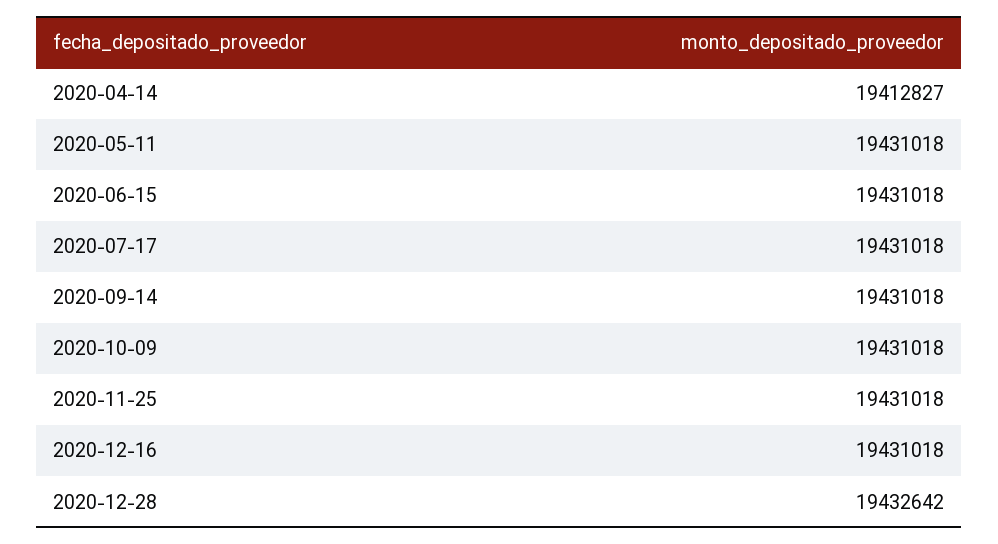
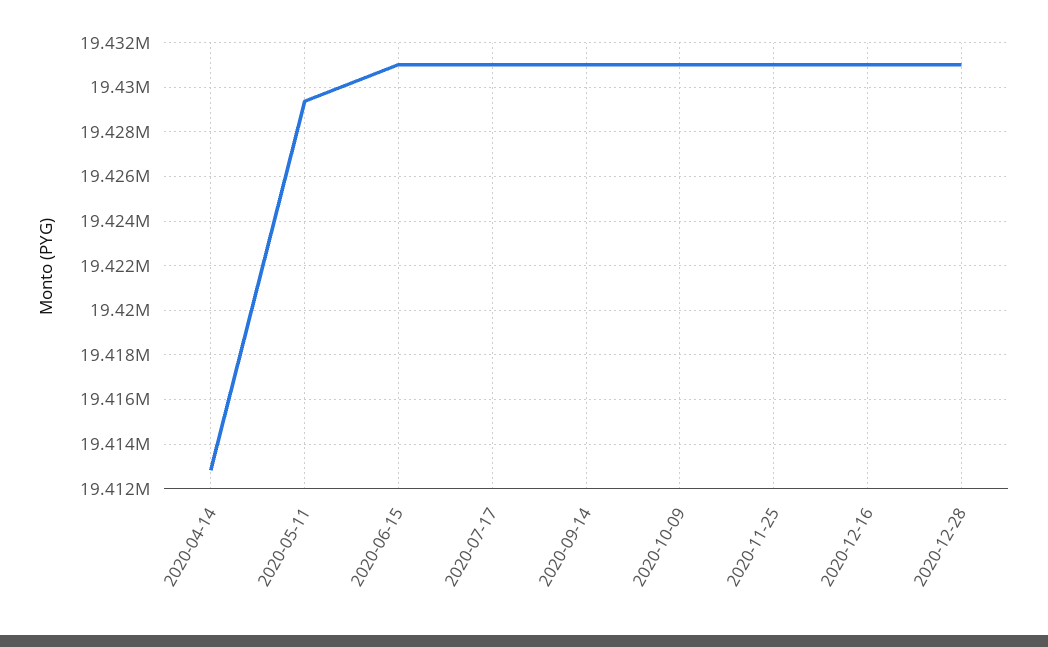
2020-05-11: 19431018 -> 19429500
2020-12-28: 19432642 -> 19431000

